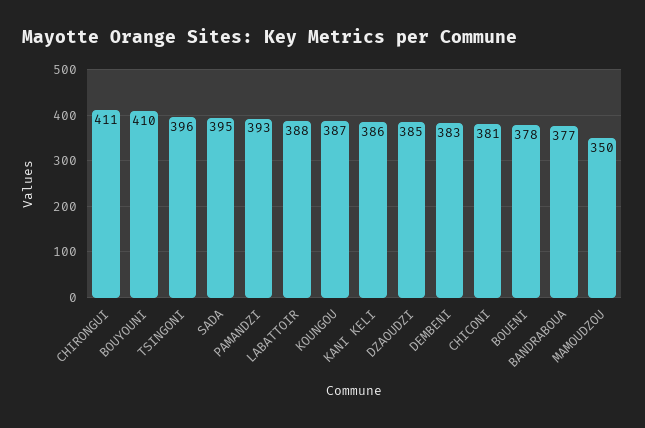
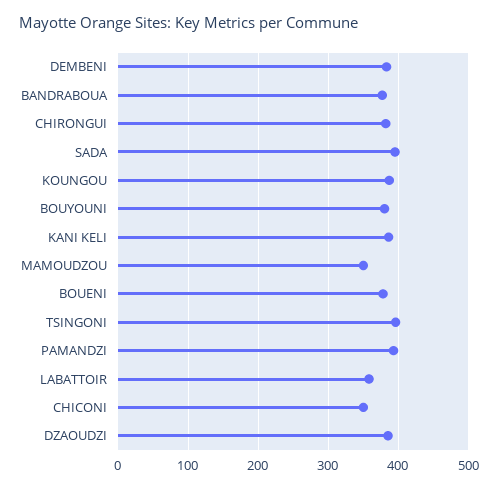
CHIRONGUI: 411 -> 380
BOUYOUNI: 410 -> 380
LABATTOIR: 388 -> 360
CHICONI: 381 -> 350

